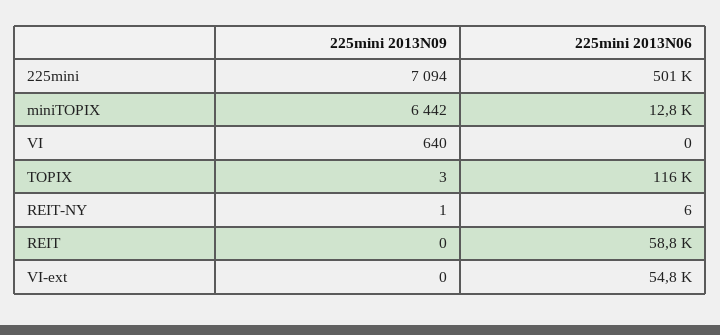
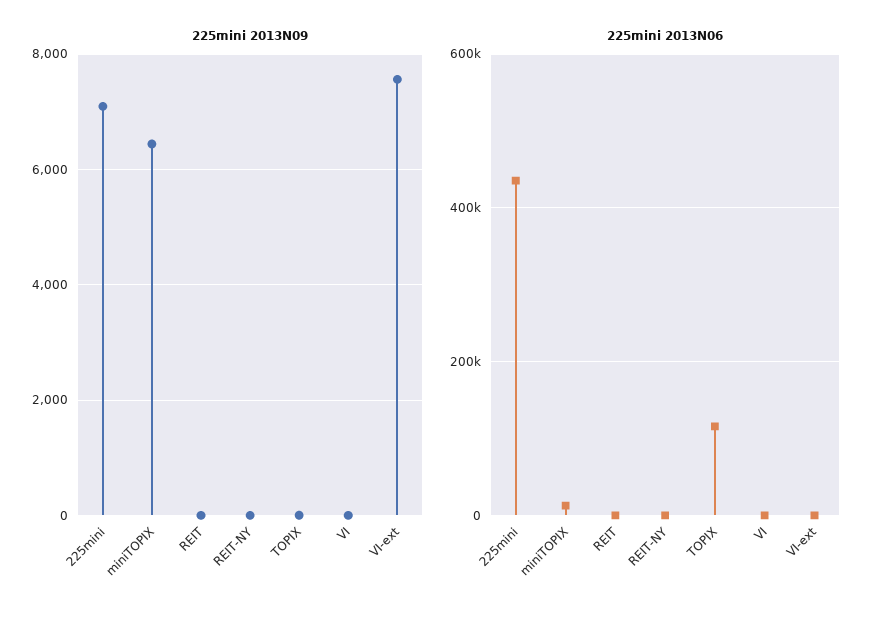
225mini 2013N06, 225mini: 501000 -> 440000
225mini 2013N09, VI: 640 -> 0
225mini 2013N06, REIT: 58800 -> 0
225mini 2013N09, VI-ext: 0 -> 7600
225mini 2013N06, VI-ext: 54800 -> 0

